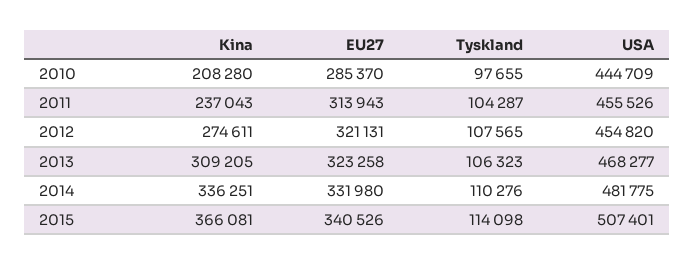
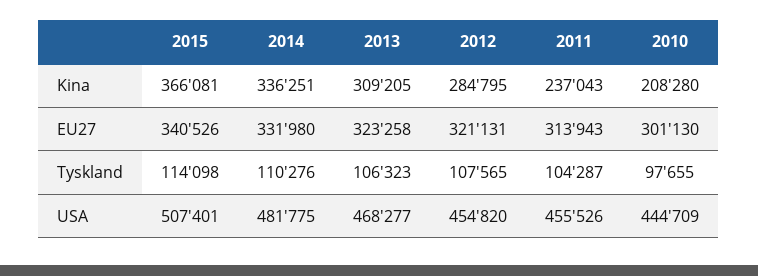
EU27, 2010: 285370 -> 301130
Kina, 2012: 274611 -> 284795

